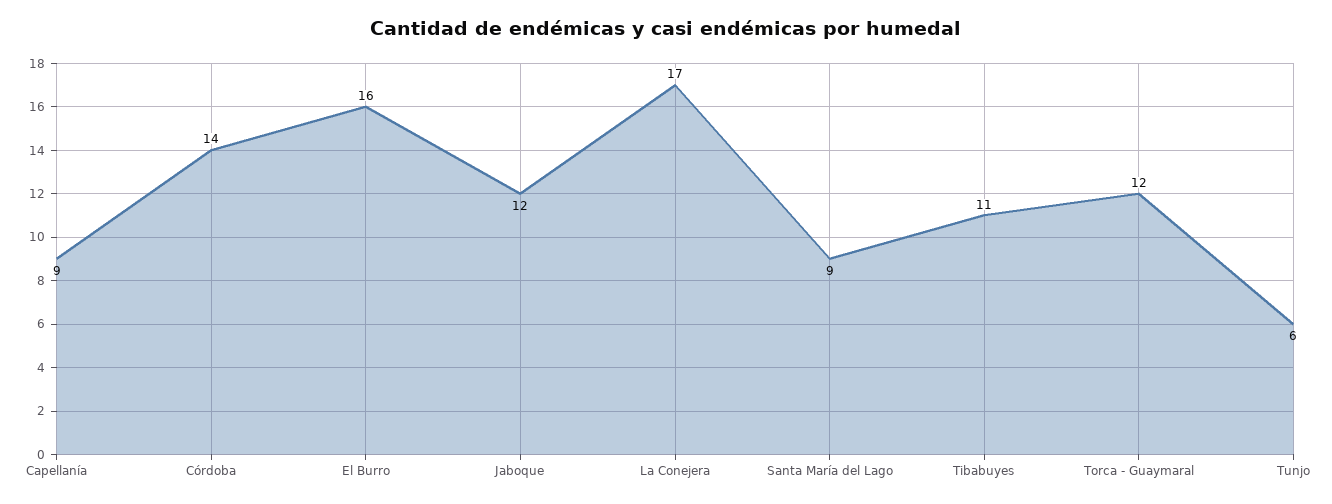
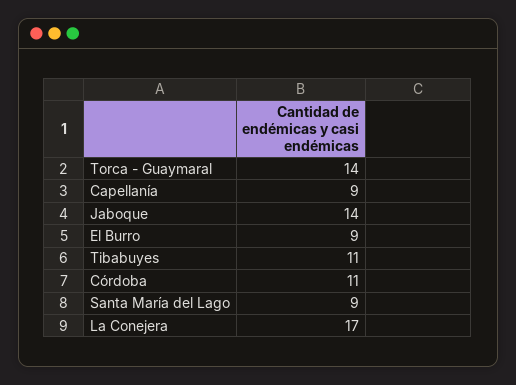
Córdoba: 14 -> 11
El Burro: 16 -> 9
Jaboque: 12 -> 14
Torca - Guaymaral: 12 -> 14
Tunjo: 6 -> none

